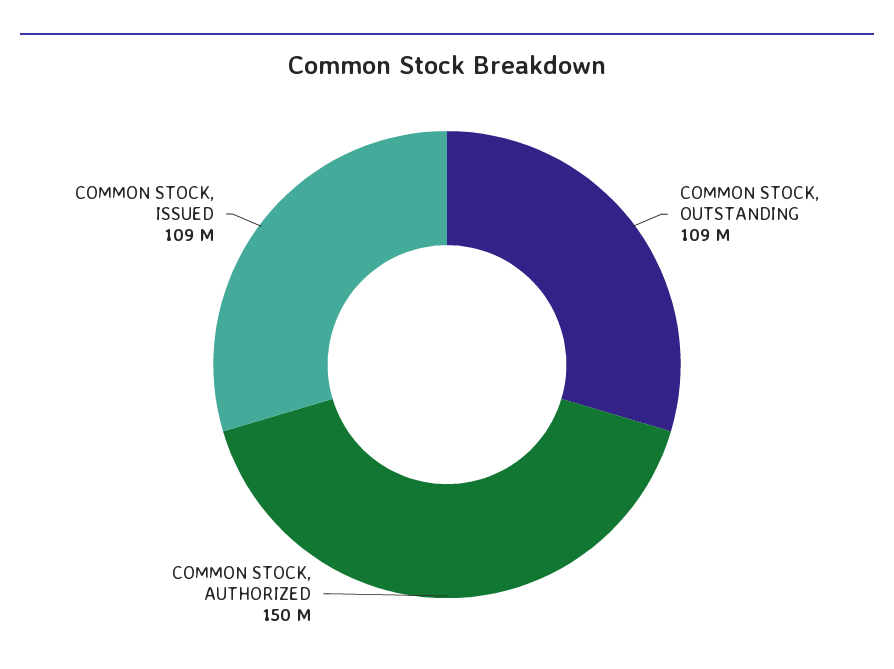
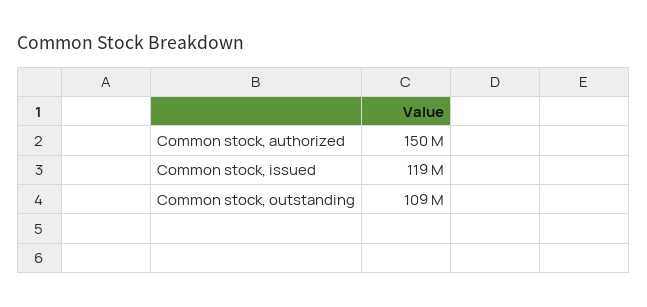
COMMON STOCK, ISSUED: 109000000 -> 119000000

